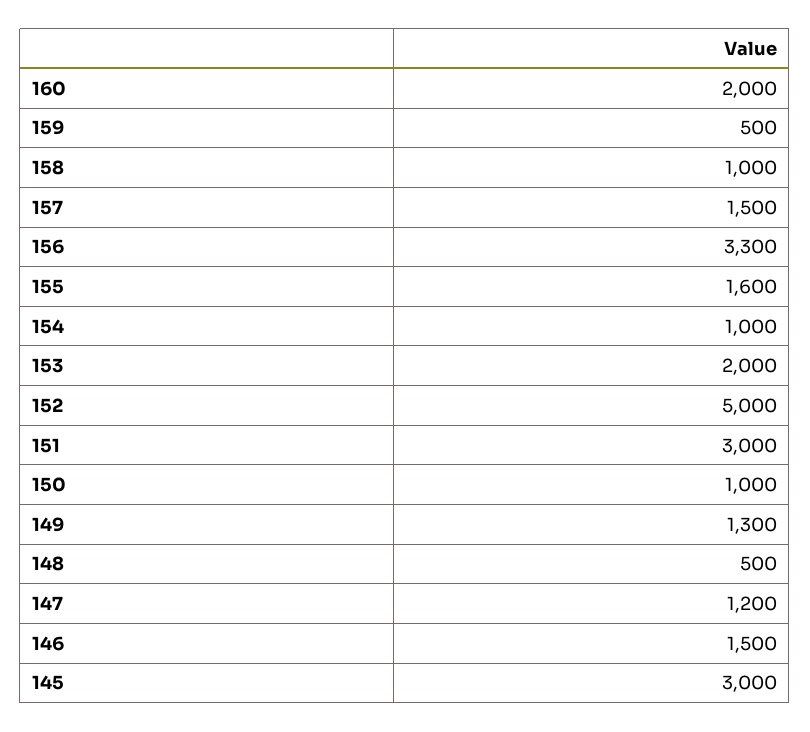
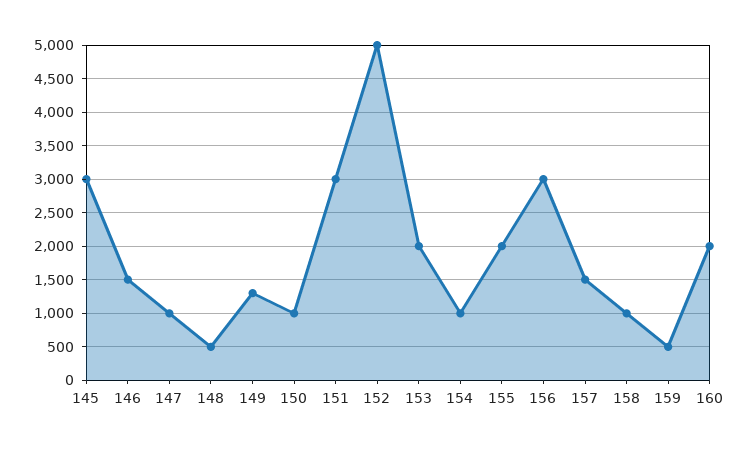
156: 3300 -> 3000
155: 1600 -> 2000
147: 1200 -> 1000

